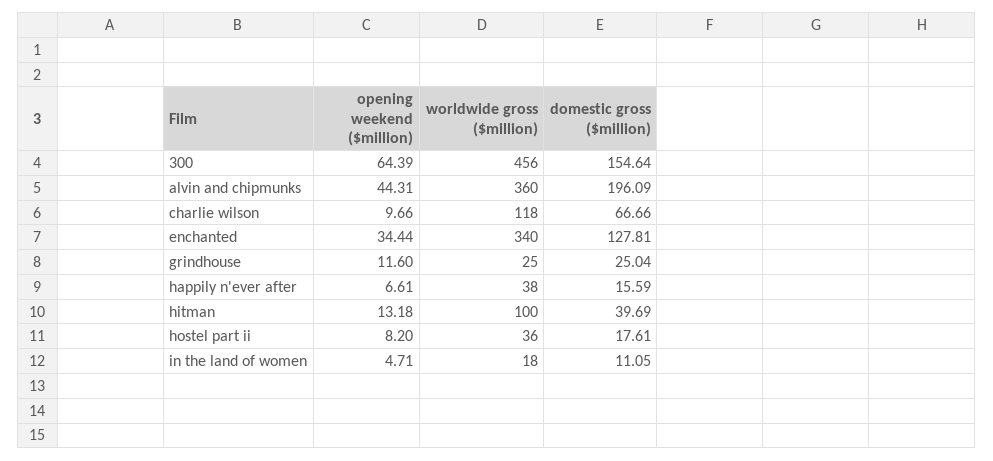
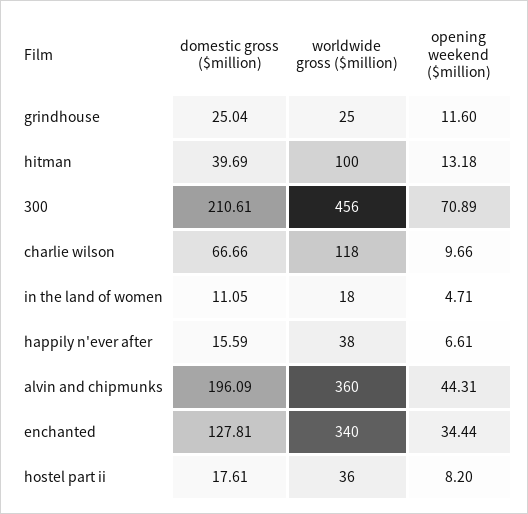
opening weekend ($million), 300: 64.39 -> 70.89
domestic gross ($million), 300: 154.64 -> 210.61

